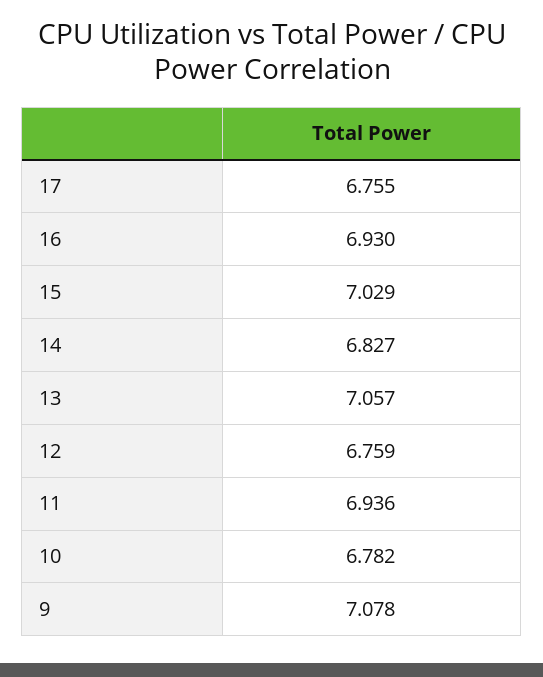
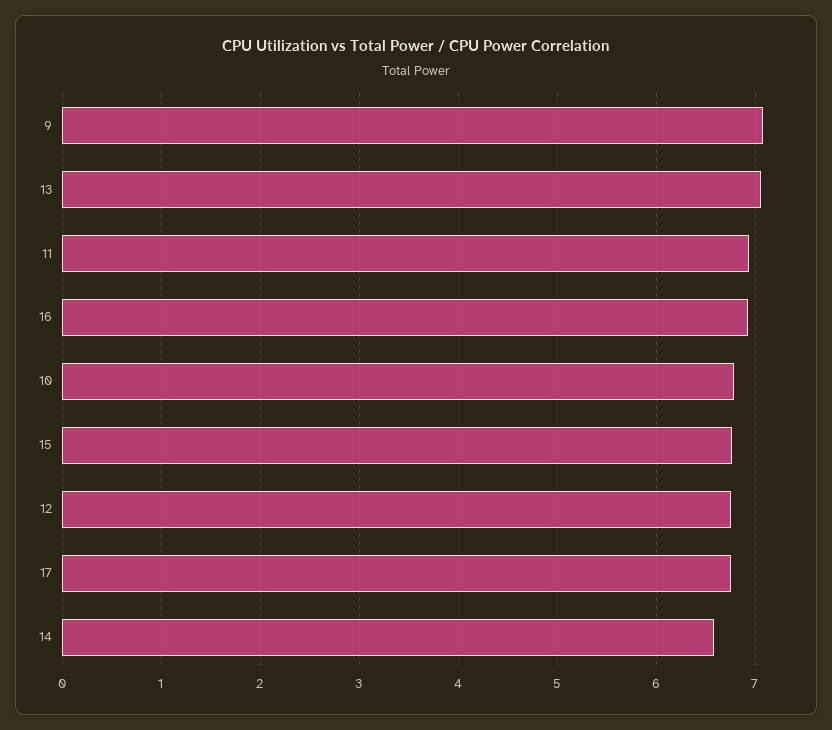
15: 7.029 -> 6.8
14: 6.827 -> 6.6

